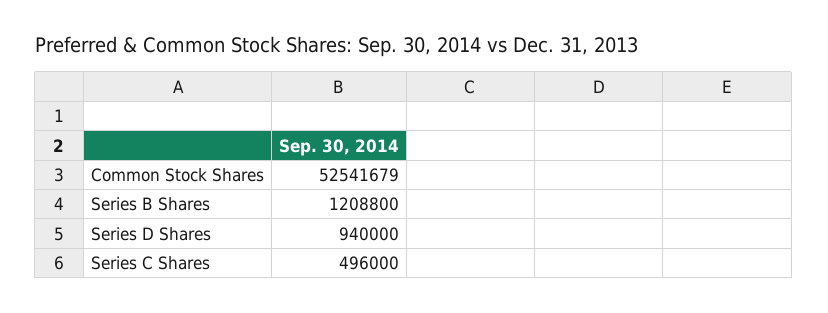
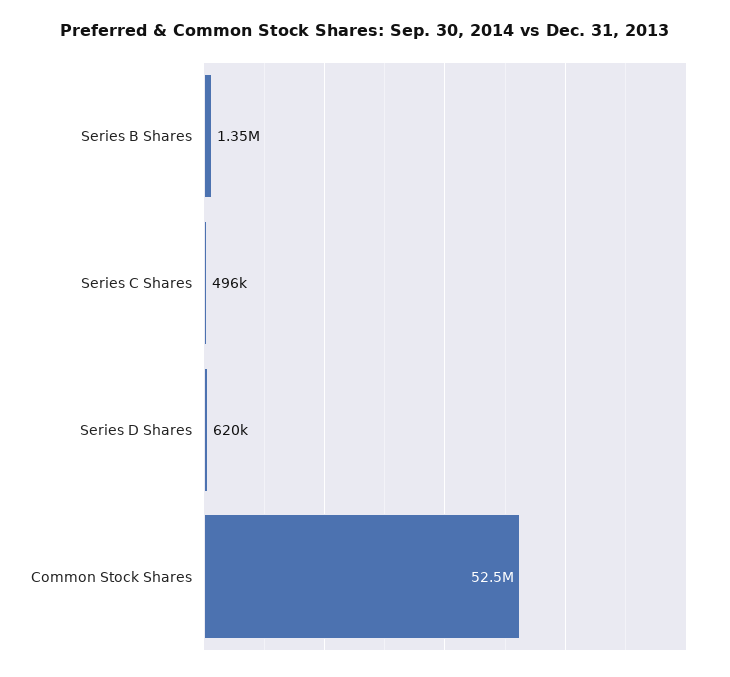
Series B Shares: 1208800 -> 1350000
Series D Shares: 940000 -> 620000

